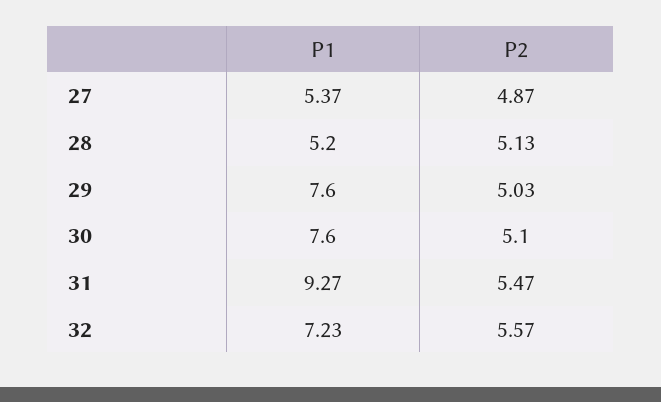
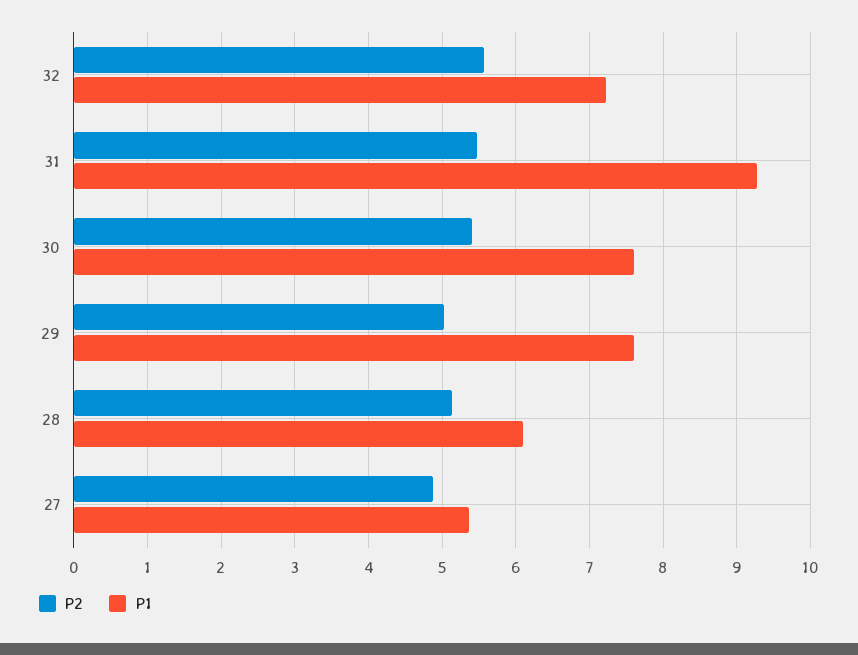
P1, 28: 5.2 -> 6.1
P2, 30: 5.1 -> 5.4

